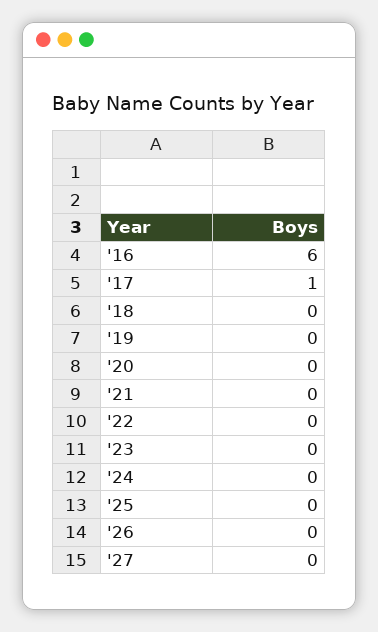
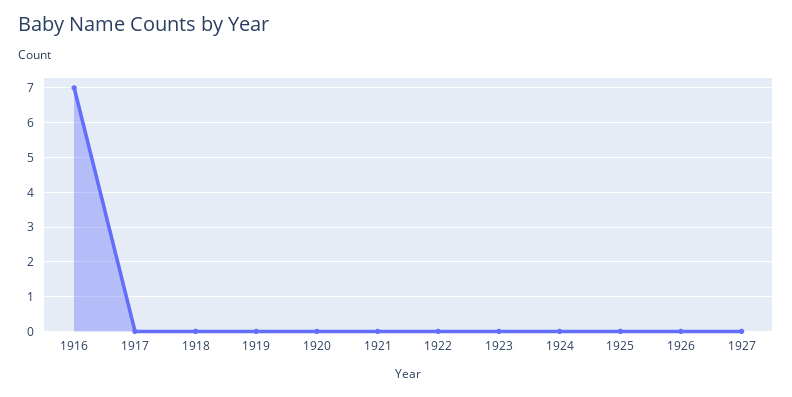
'16: 6 -> 7
'17: 1 -> 0

